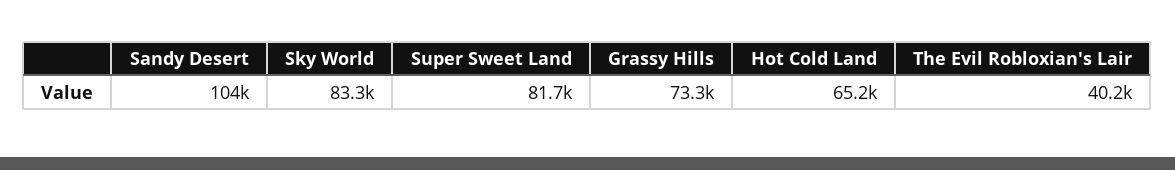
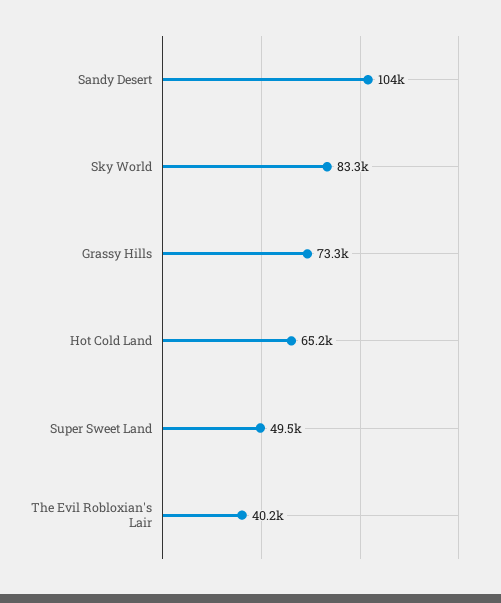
Super Sweet Land: 81700 -> 49500

